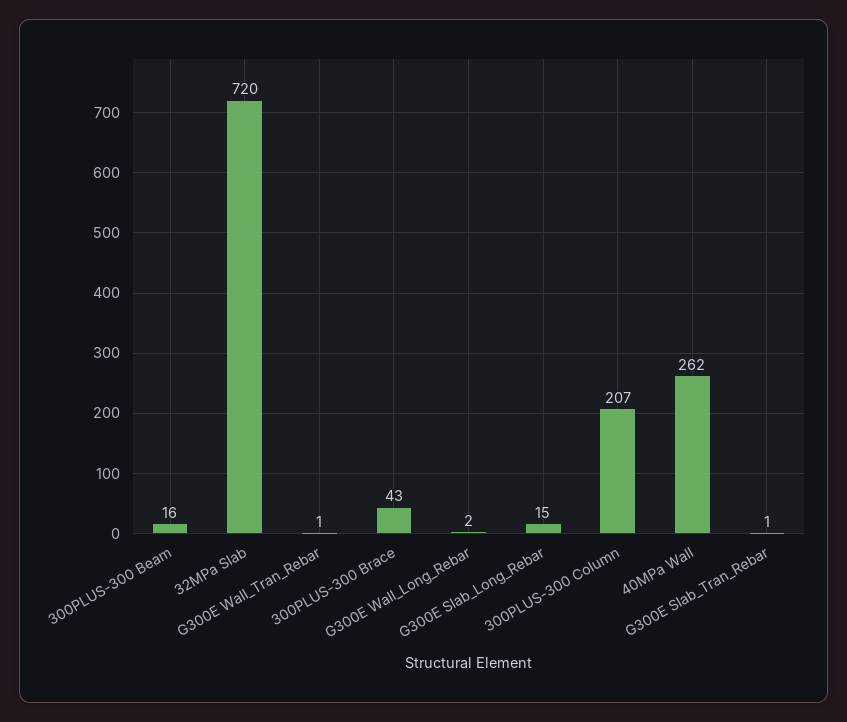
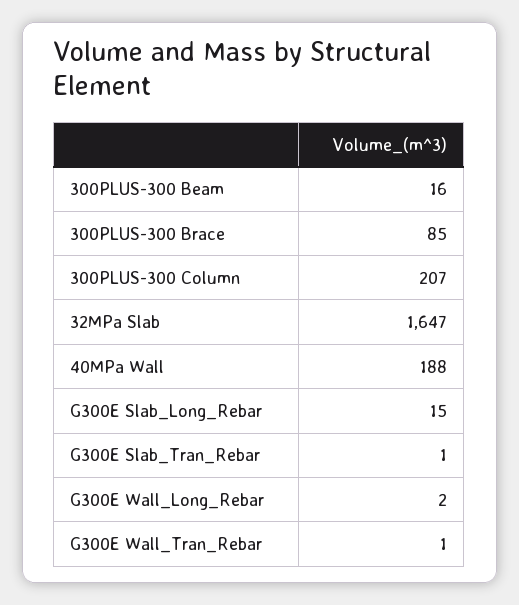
32MPa Slab: 720 -> 1647
300PLUS-300 Brace: 43 -> 85
40MPa Wall: 262 -> 188

